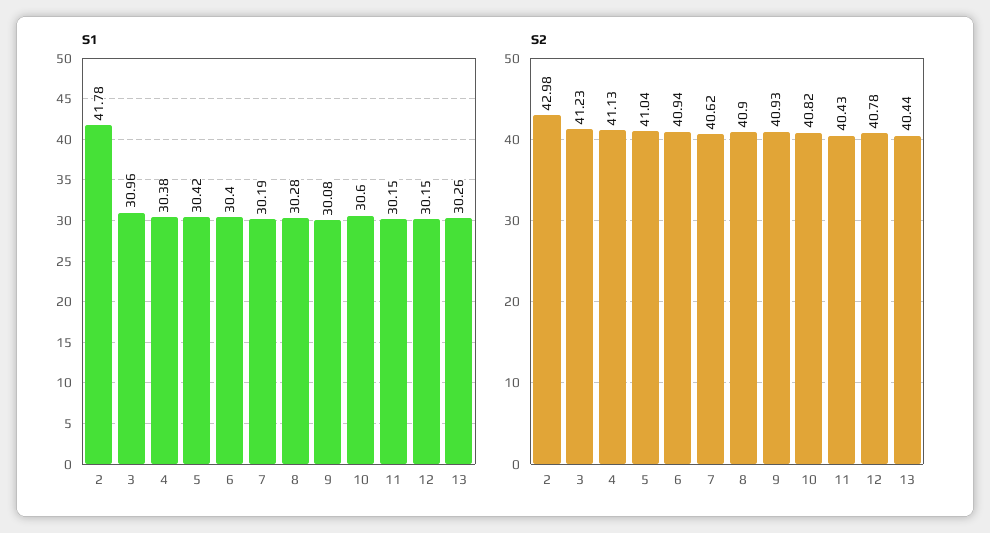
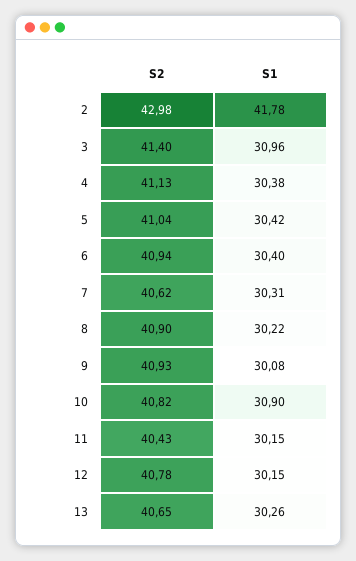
S1, 7: 30.19 -> 30.31
S1, 8: 30.28 -> 30.22
S1, 10: 30.6 -> 30.9
S2, 3: 41.23 -> 41.4
S2, 13: 40.44 -> 40.65

